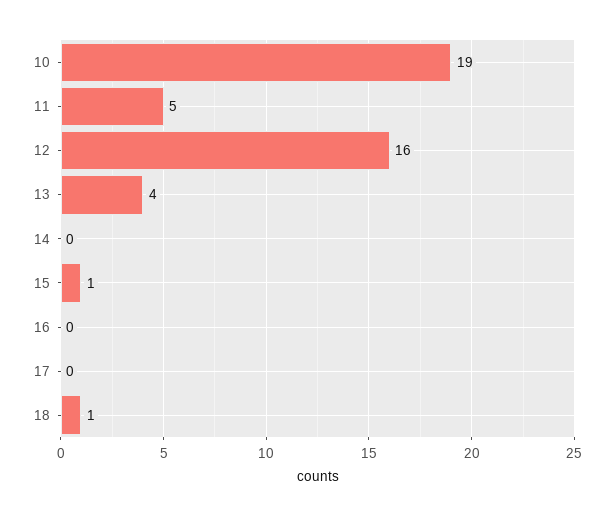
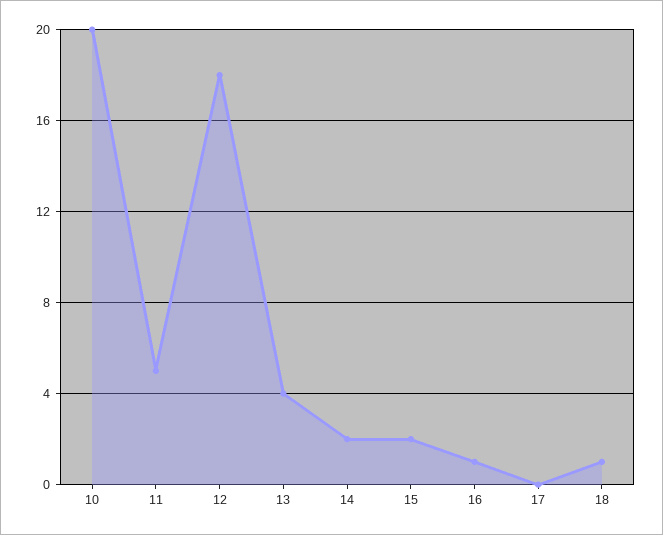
10: 19 -> 20
12: 16 -> 18
14: 0 -> 2
15: 1 -> 2
16: 0 -> 1

